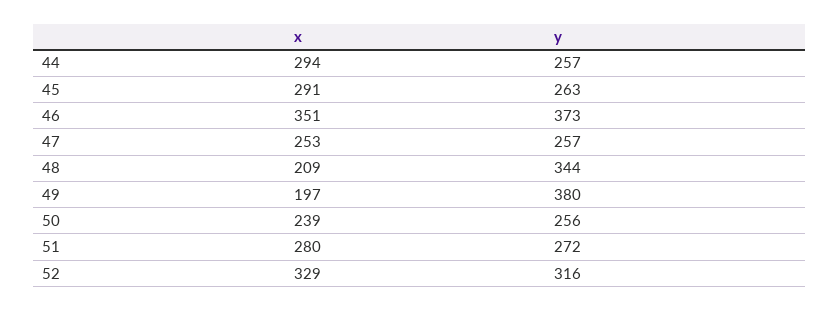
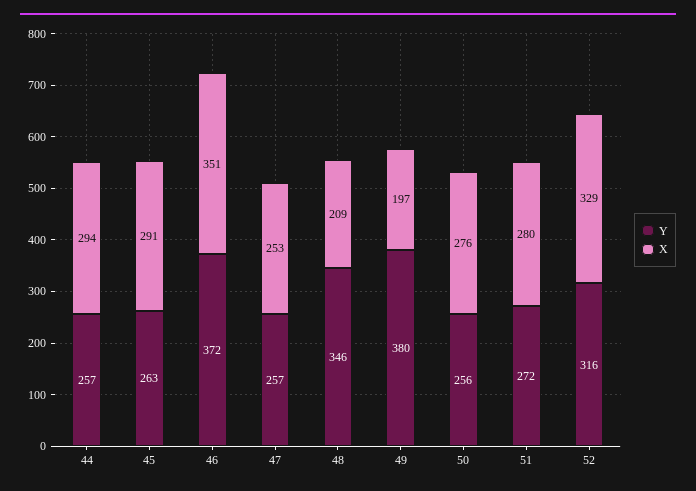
y, 46: 373 -> 372
y, 48: 344 -> 346
x, 50: 239 -> 276

